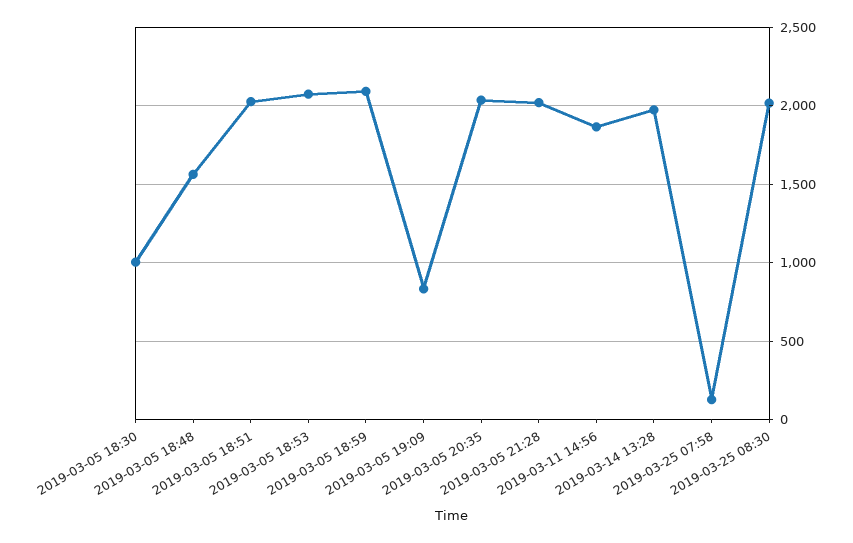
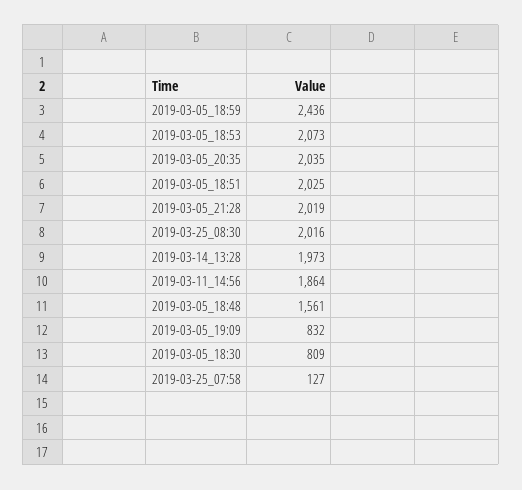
2019-03-05 18:30: 1000 -> 809
2019-03-05 18:59: 2100 -> 2436

